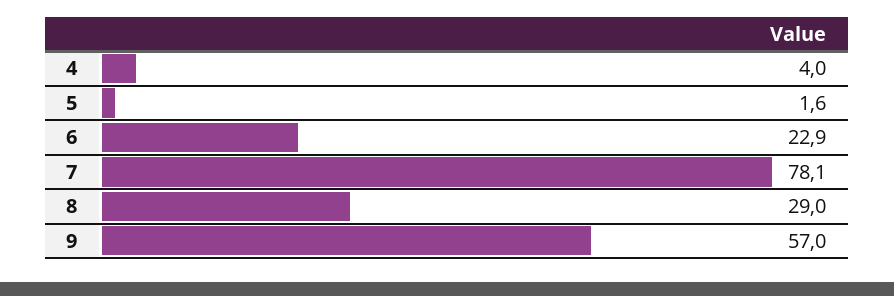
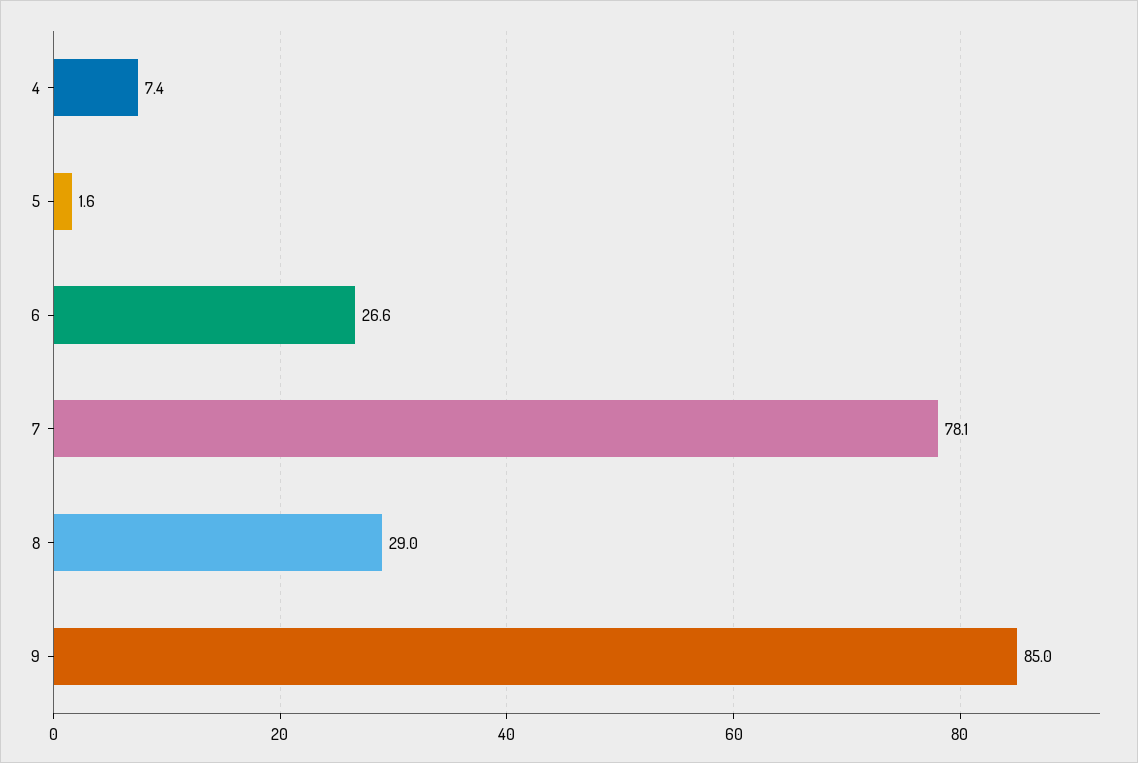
4: 4 -> 7.4
6: 22.9 -> 26.6
9: 57 -> 85

